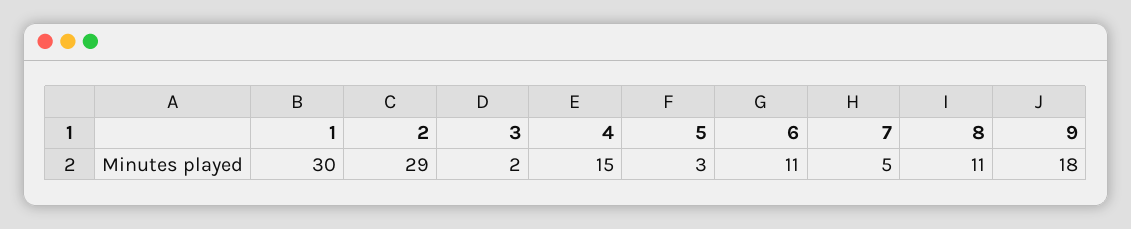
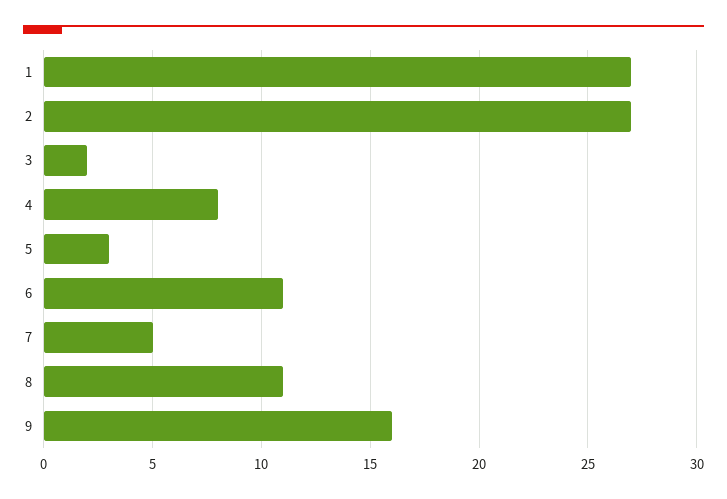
1: 30 -> 27
2: 29 -> 27
4: 15 -> 8
9: 18 -> 16

